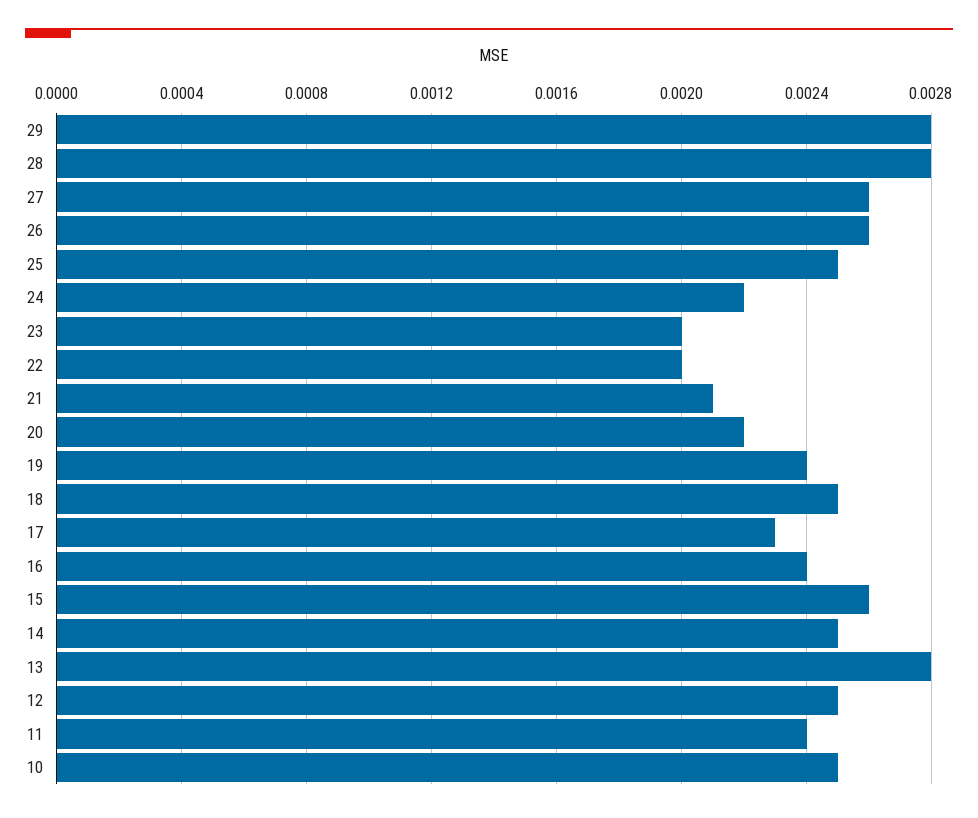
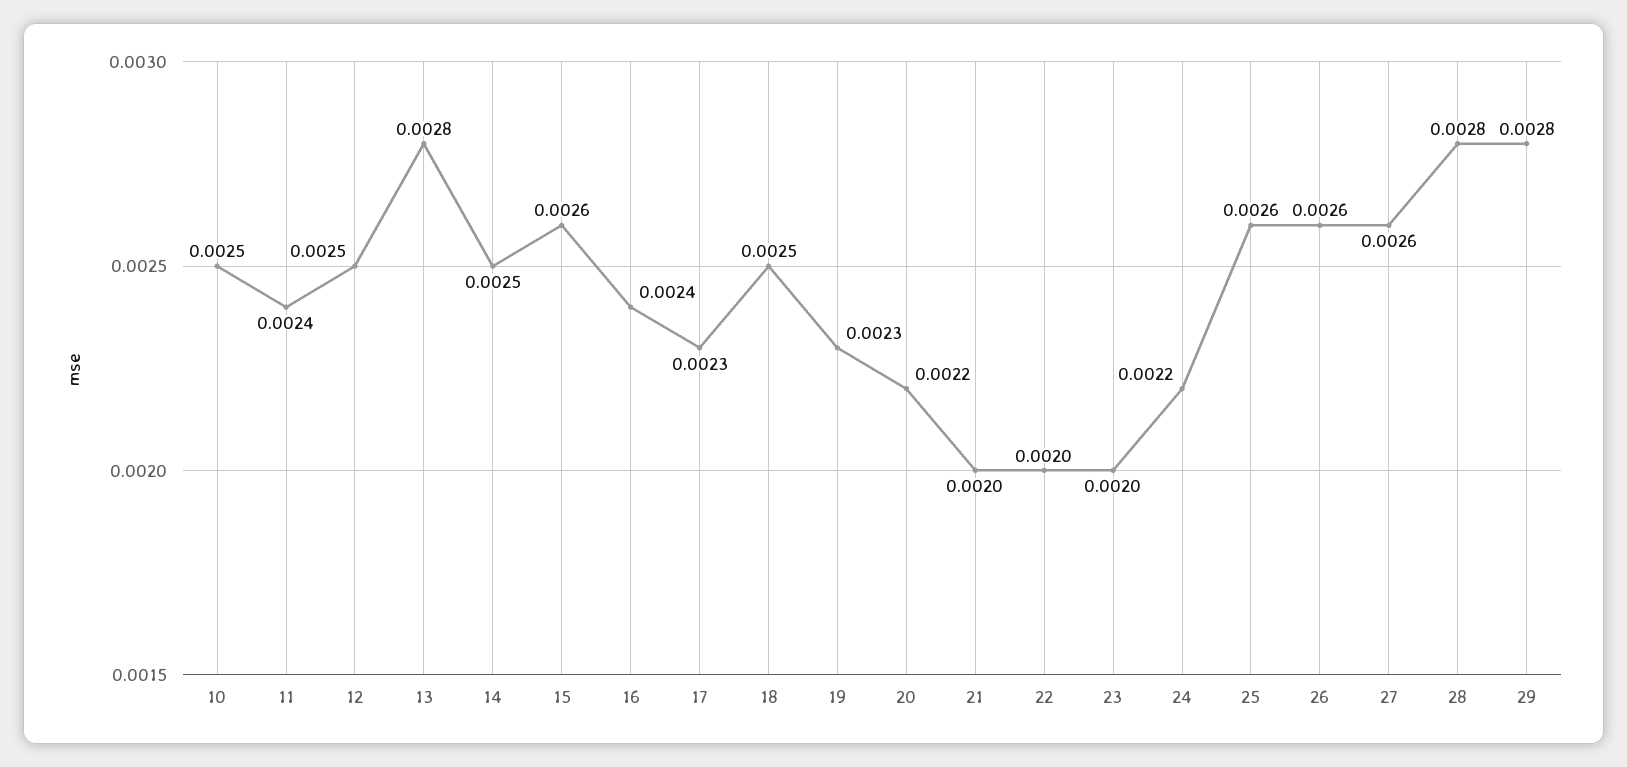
25: 0.0025 -> 0.0026
21: 0.0021 -> 0.002
19: 0.0024 -> 0.0023

